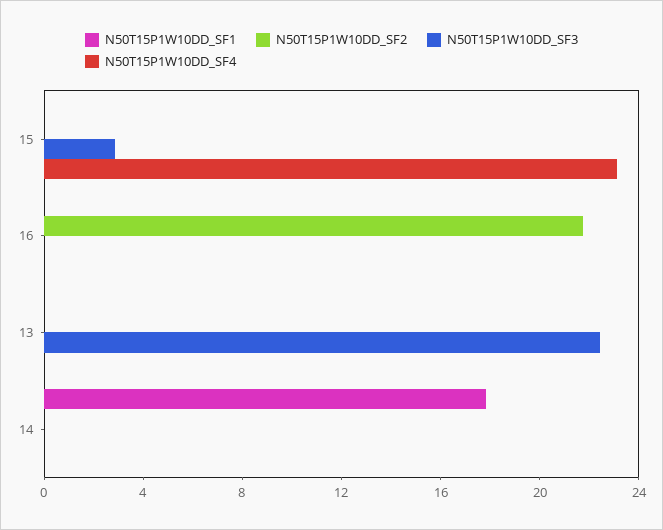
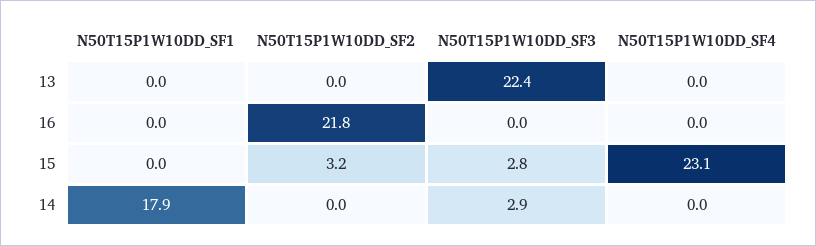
N50T15P1W10DD_SF2, 15: 0 -> 3.2
N50T15P1W10DD_SF3, 14: 0 -> 2.9

